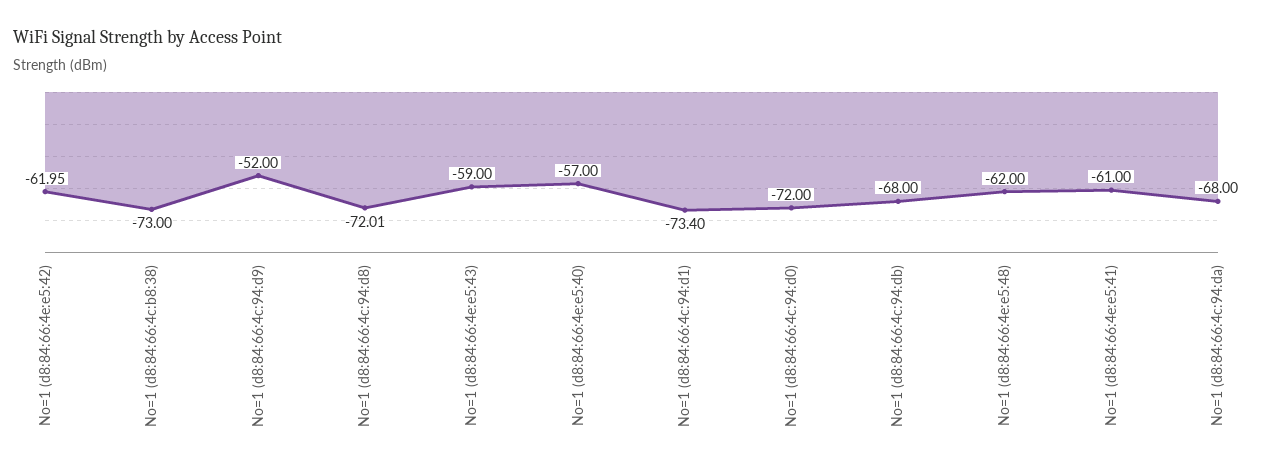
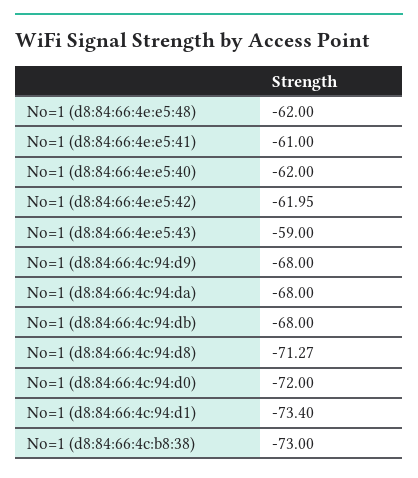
No=1 (d8:84:66:4c:94:d9): -52 -> -68
No=1 (d8:84:66:4c:94:d8): -72.01 -> -71.27
No=1 (d8:84:66:4e:e5:40): -57 -> -62

